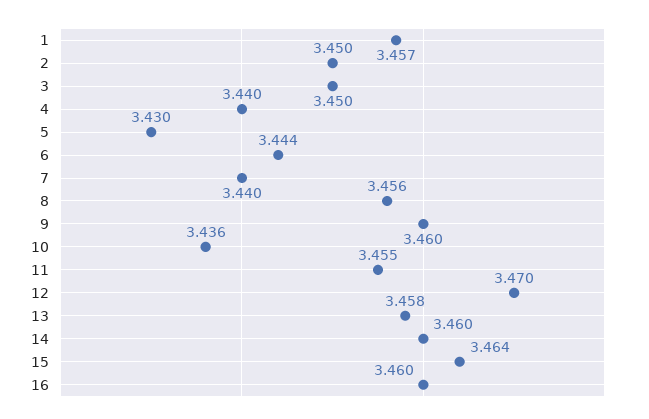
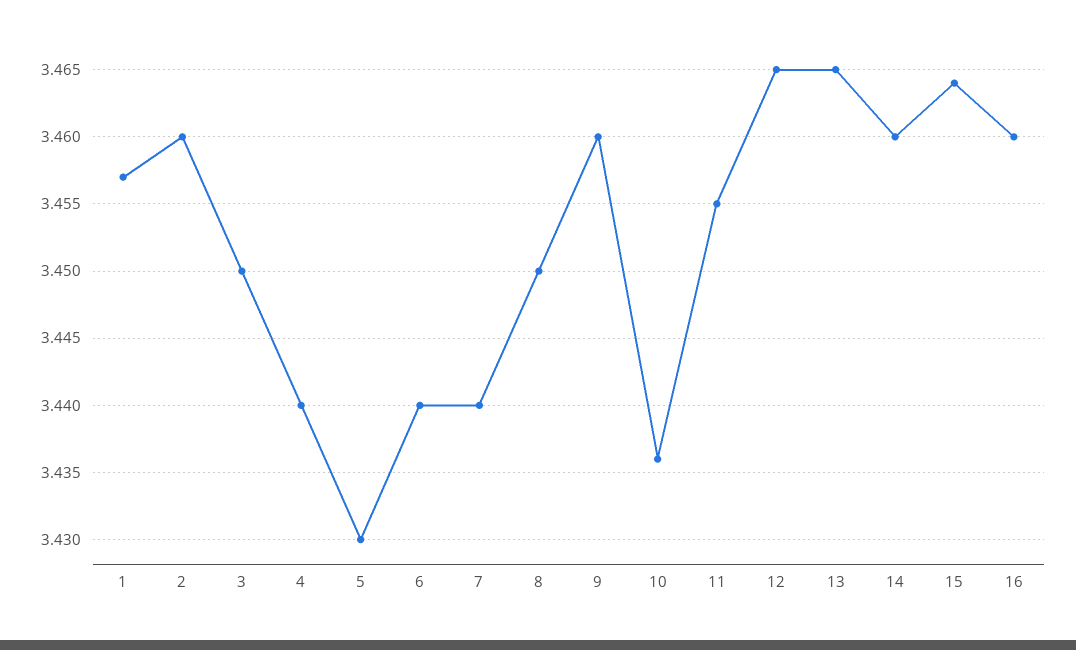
2: 3.45 -> 3.46
6: 3.444 -> 3.44
8: 3.456 -> 3.45
12: 3.47 -> 3.465
13: 3.458 -> 3.465

